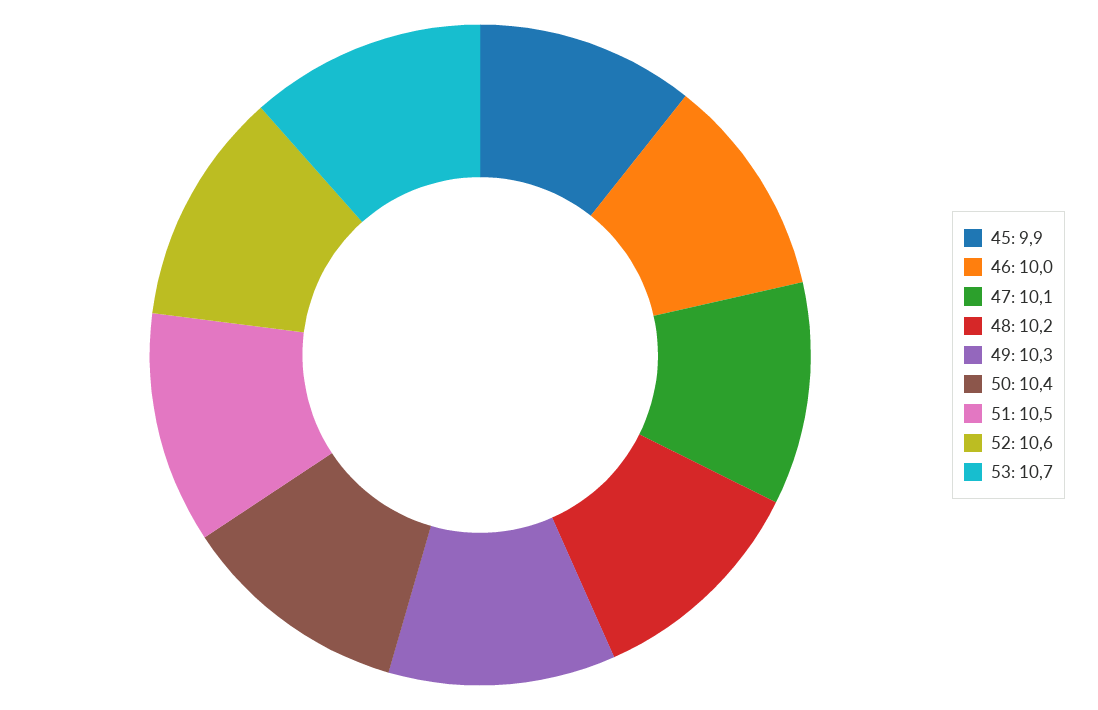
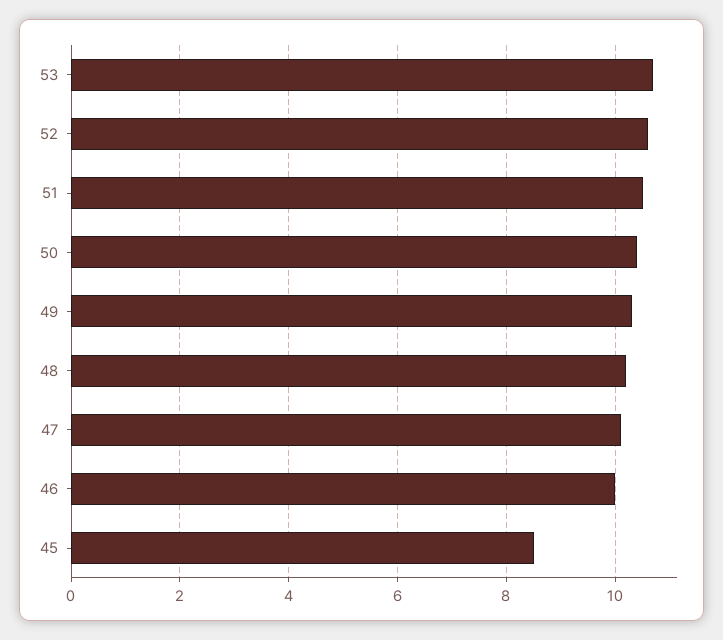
45: 9.9 -> 8.5

